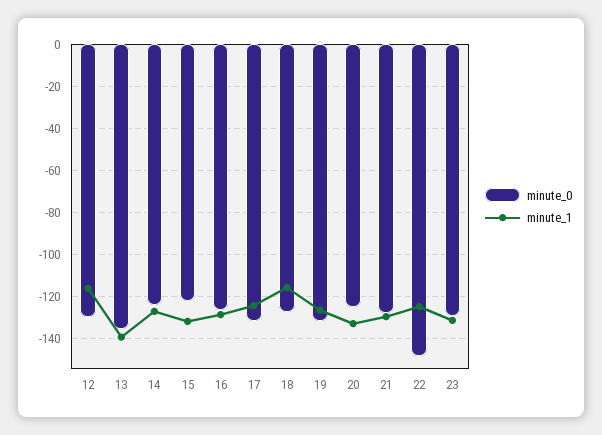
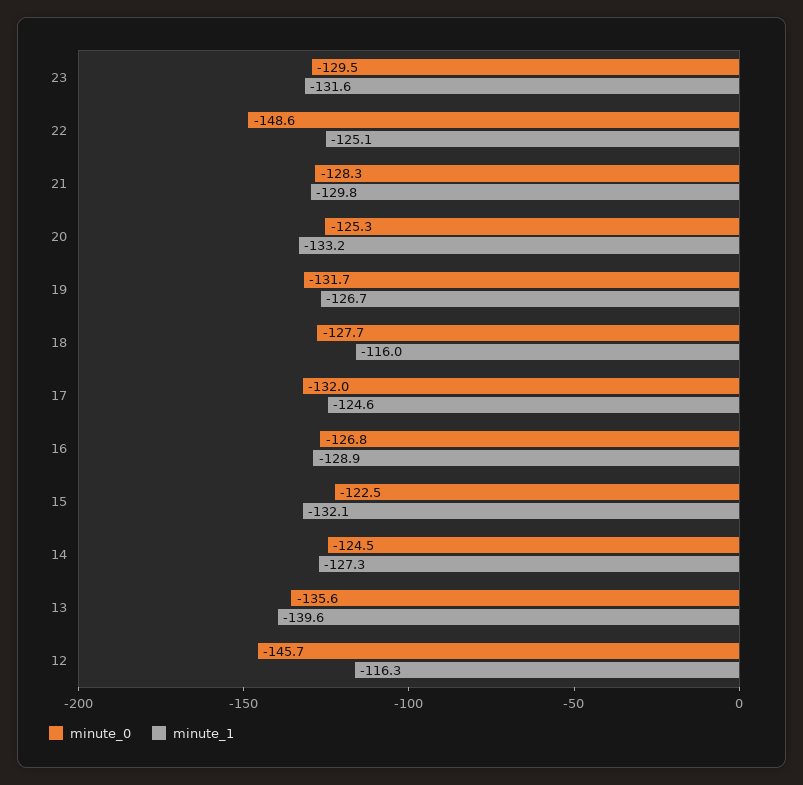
minute_0, 12: -130 -> -145.7

